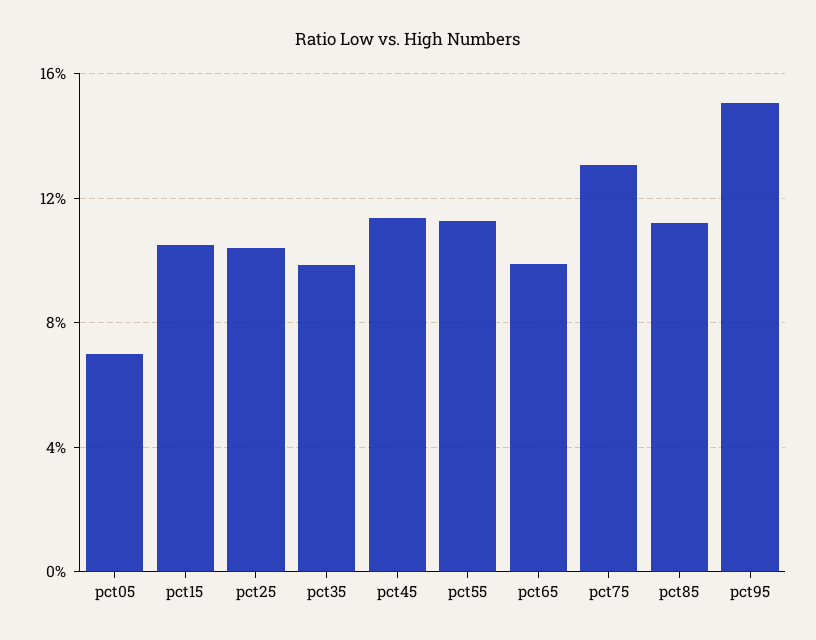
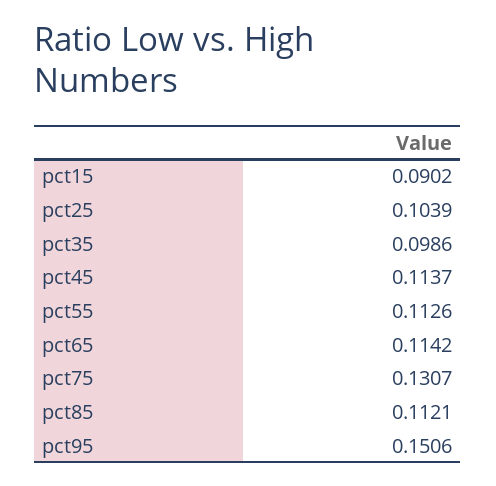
pct05: 0.07 -> none
pct15: 0.105 -> 0.0902
pct65: 0.1 -> 0.1142

